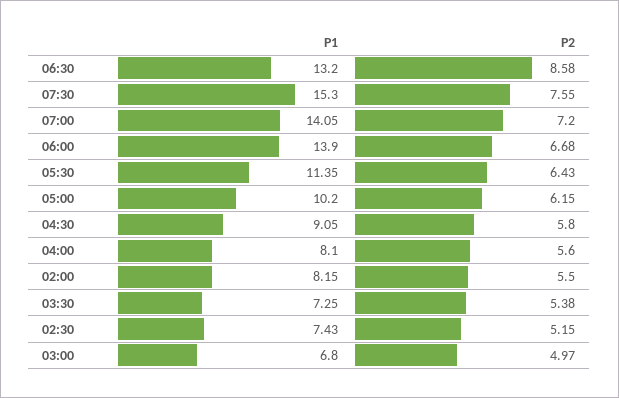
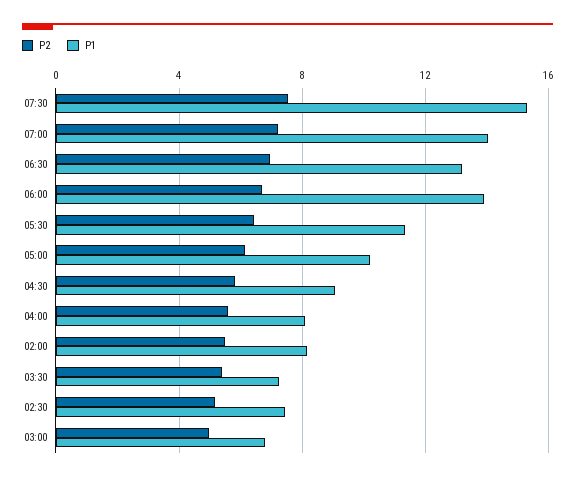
P2, 06:30: 8.58 -> 7

